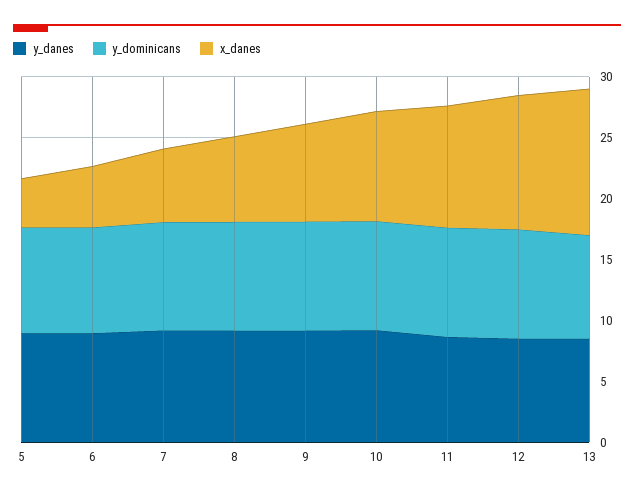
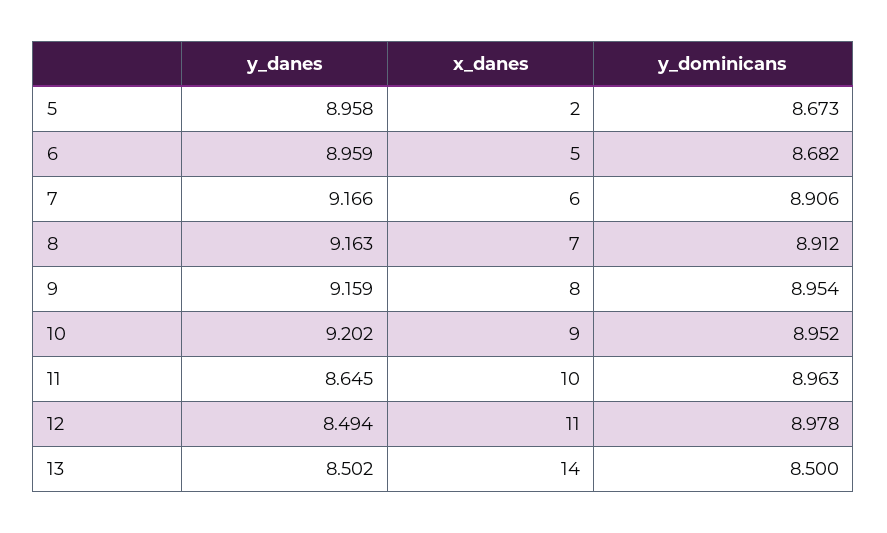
x_danes, 5: 4 -> 2
x_danes, 13: 12 -> 14

